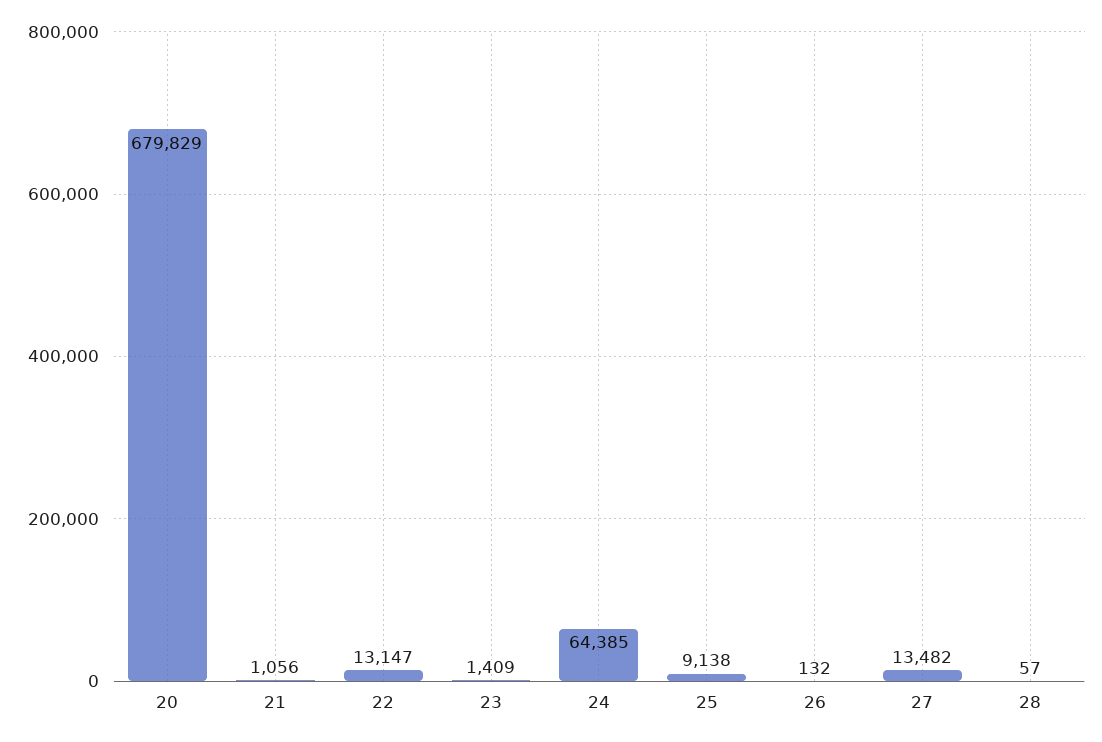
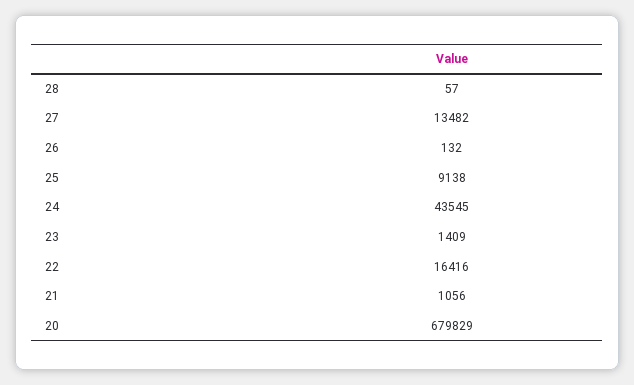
22: 13147 -> 16416
24: 64385 -> 43545

